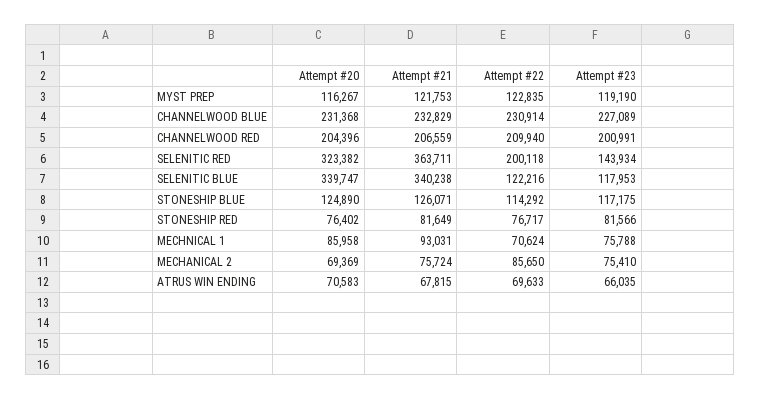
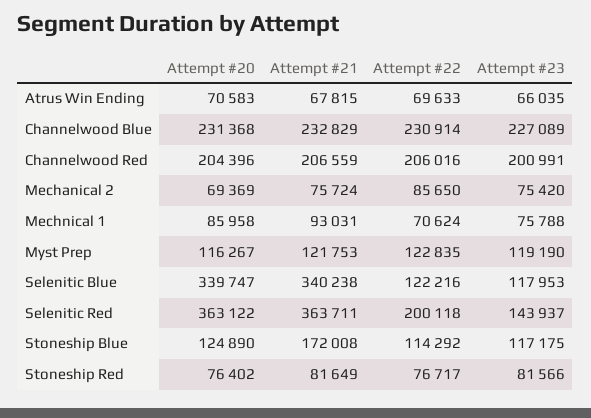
Attempt #22, CHANNELWOOD RED: 209940 -> 206016
Attempt #20, SELENITIC RED: 323382 -> 363122
Attempt #23, SELENITIC RED: 143934 -> 143937
Attempt #21, STONESHIP BLUE: 126071 -> 172008
Attempt #23, MECHANICAL 2: 75410 -> 75420

